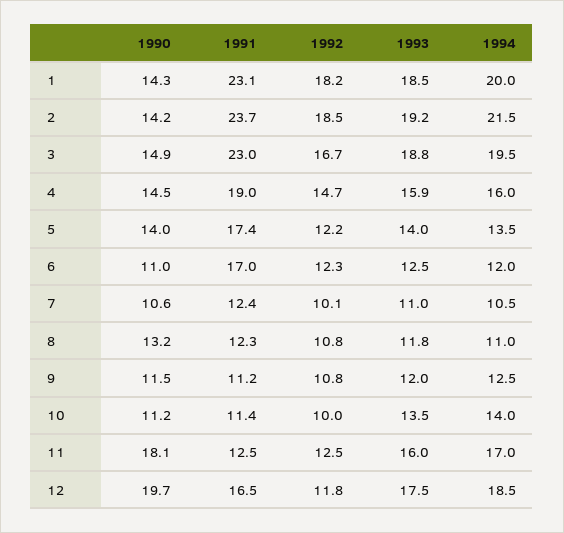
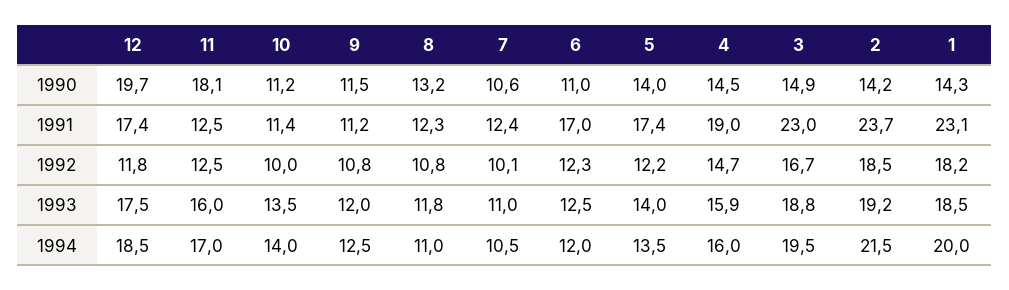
1991, 12: 16.5 -> 17.4

